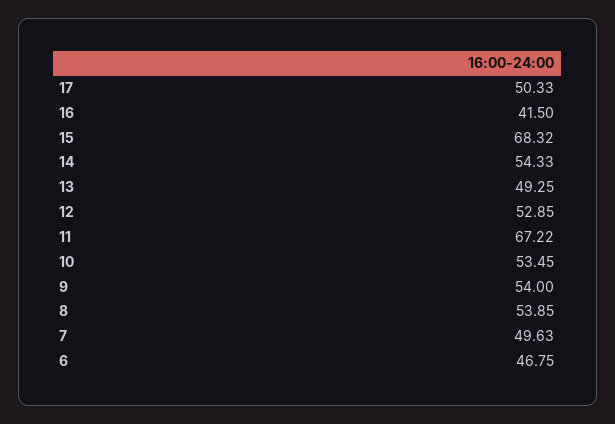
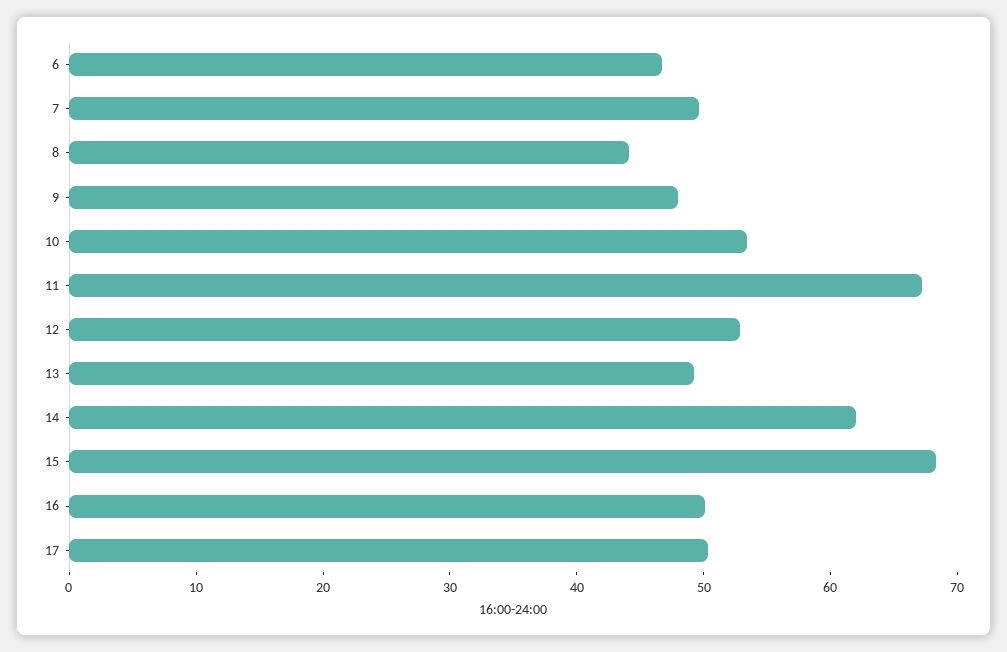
16: 41.5 -> 50
14: 54.33 -> 62
9: 54 -> 48
8: 53.85 -> 44

